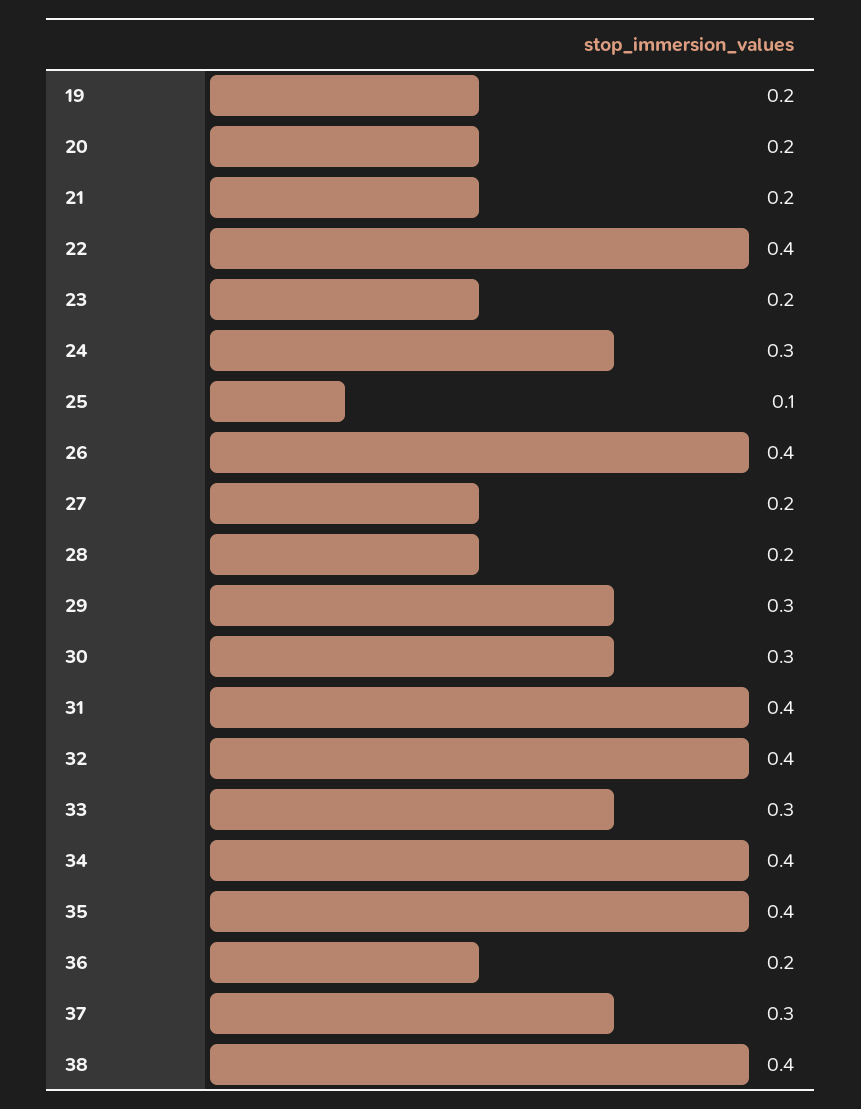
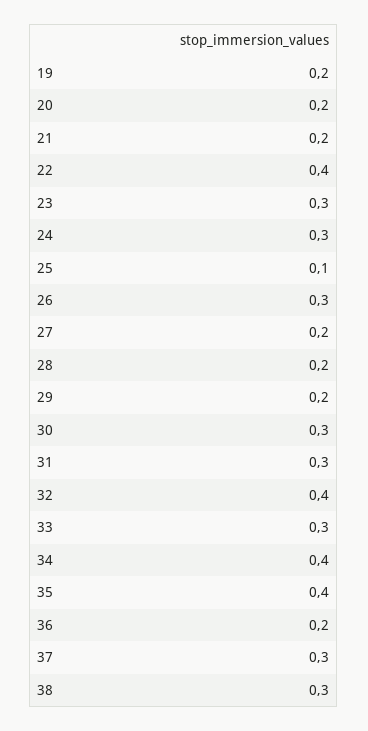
23: 0.2 -> 0.3
26: 0.4 -> 0.3
29: 0.3 -> 0.2
31: 0.4 -> 0.3
38: 0.4 -> 0.3

